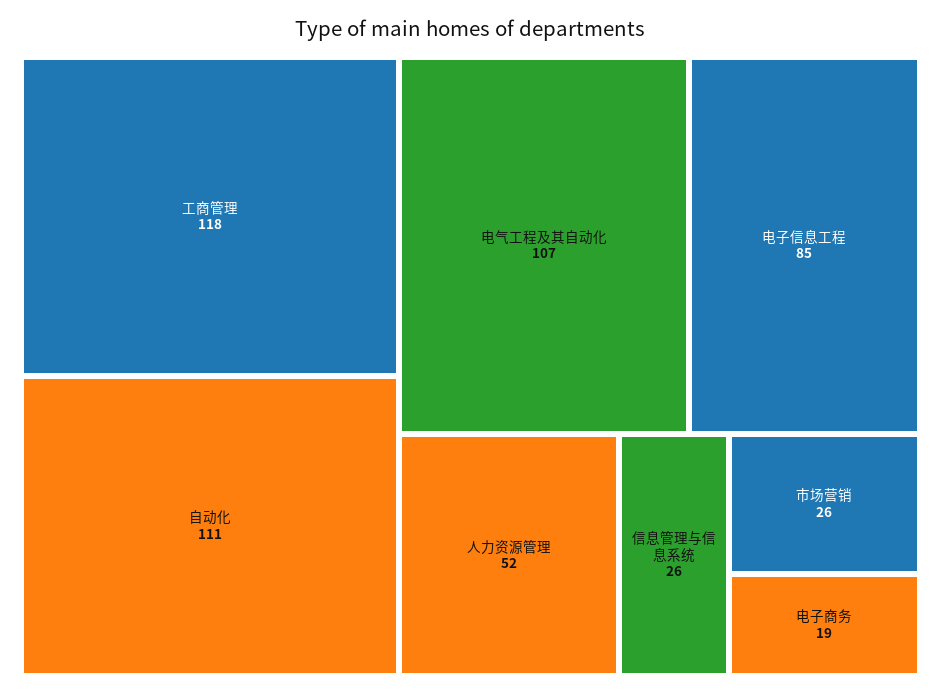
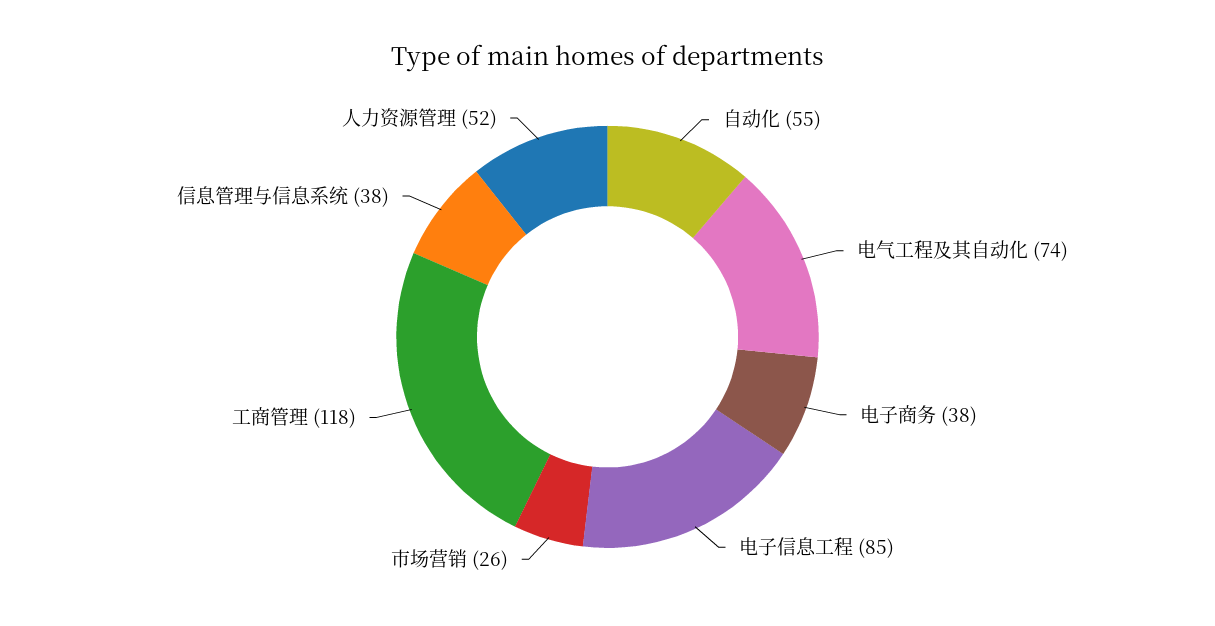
自动化: 111 -> 55
电气工程及其自动化: 107 -> 74
信息管理与信息系统: 26 -> 38
电子商务: 19 -> 38

